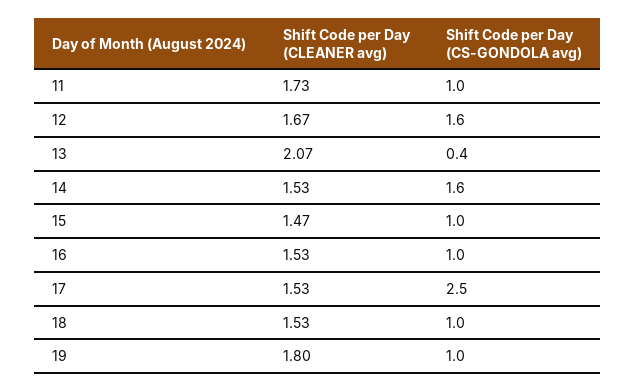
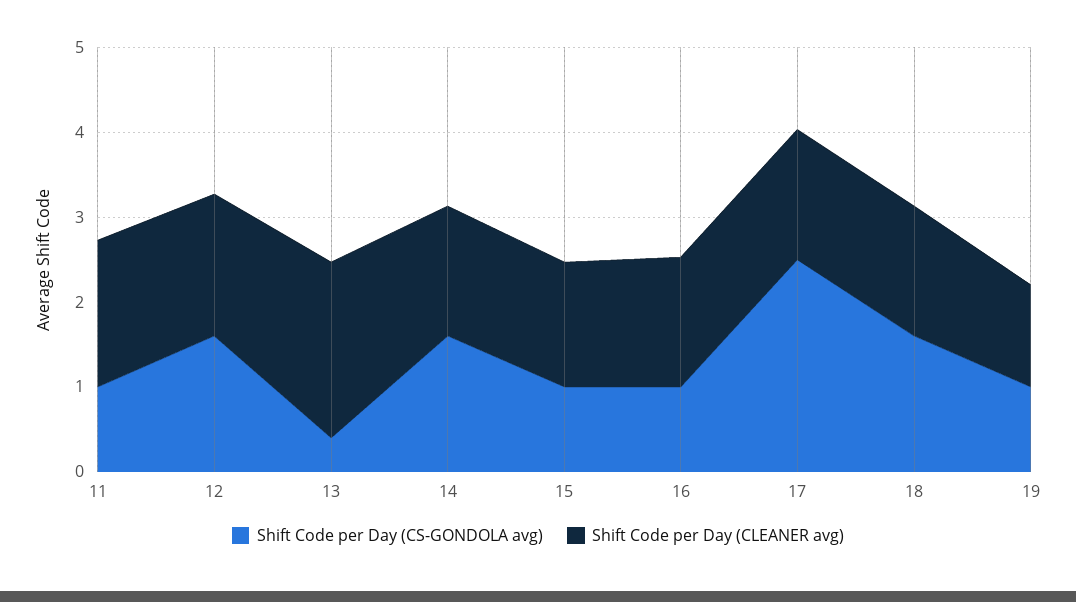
Shift Code per Day (CS-GONDOLA avg), 18: 1 -> 1.6
Shift Code per Day (CLEANER avg), 19: 1.8 -> 1.2

